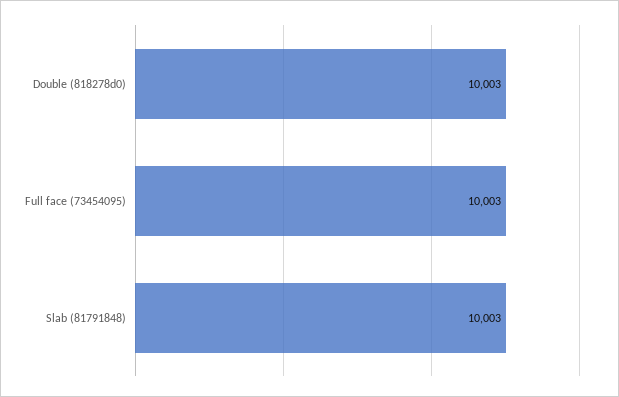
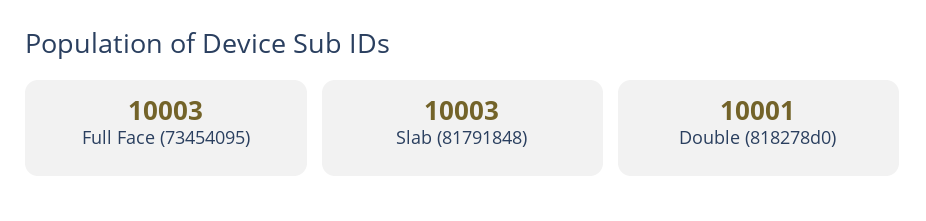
Double (818278d0): 10003 -> 10001

